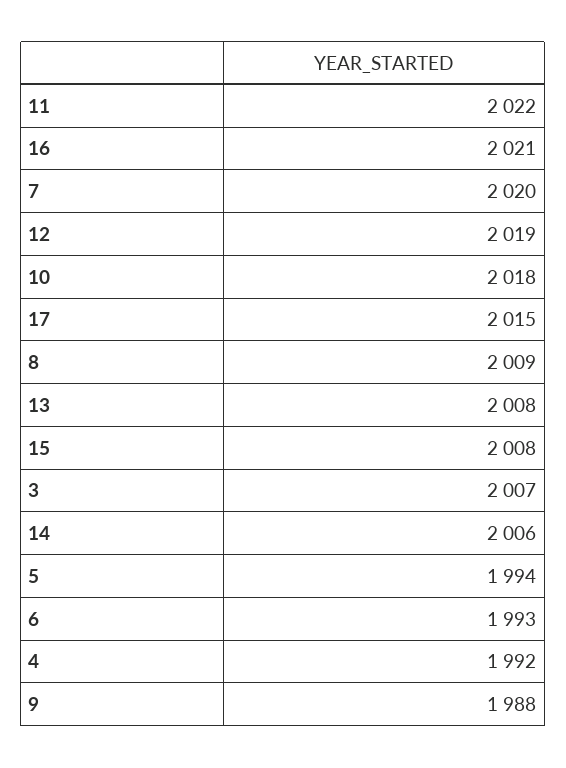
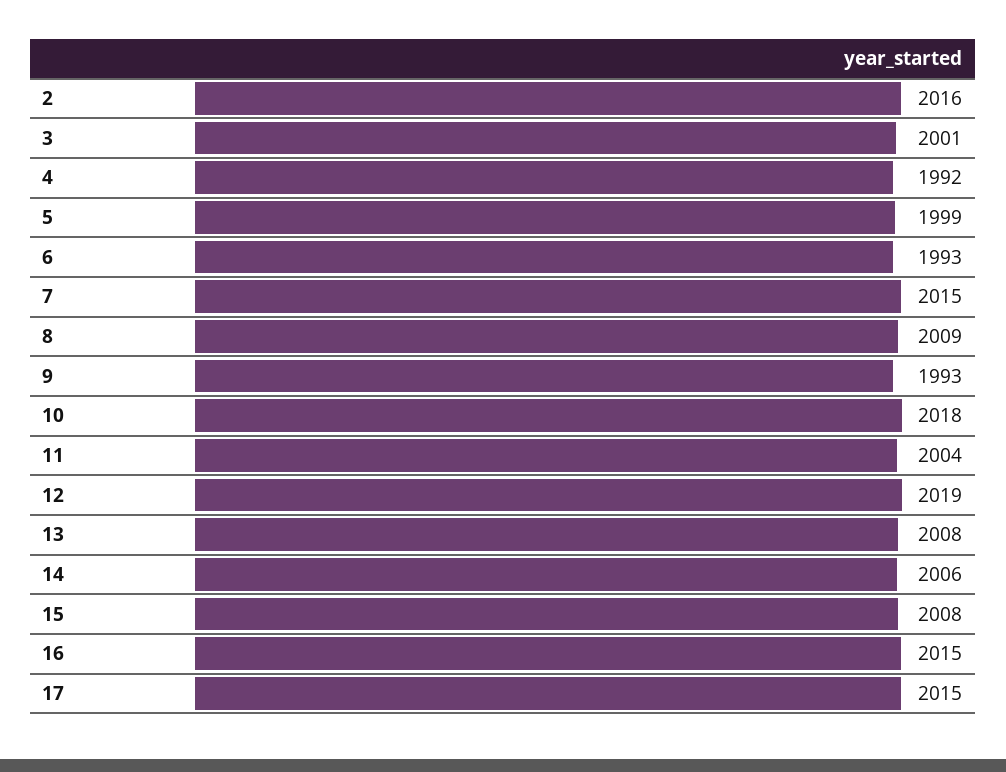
11: 2022 -> 2004
16: 2021 -> 2015
7: 2020 -> 2015
3: 2007 -> 2001
5: 1994 -> 1999
9: 1988 -> 1993
2: none -> 2016

